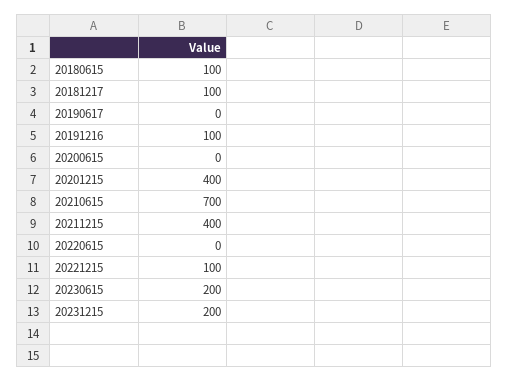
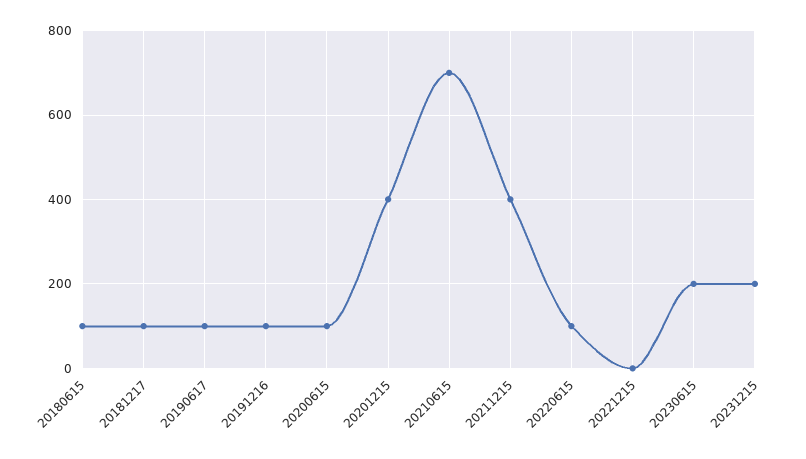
20190617: 0 -> 100
20200615: 0 -> 100
20220615: 0 -> 100
20221215: 100 -> 0

